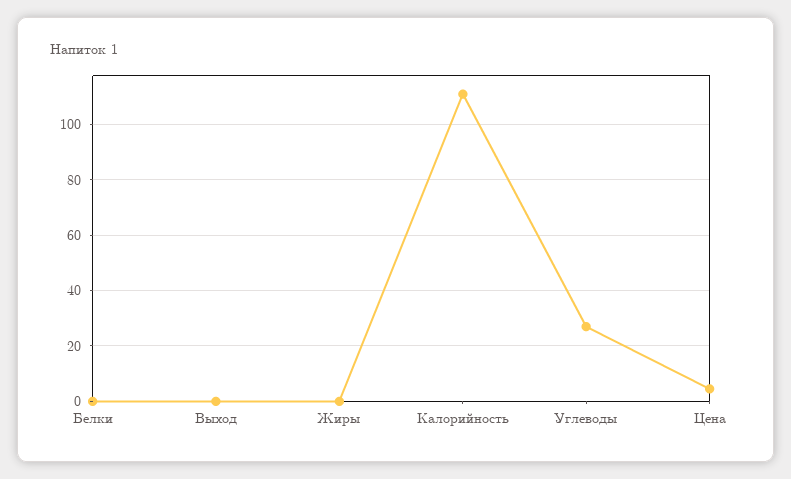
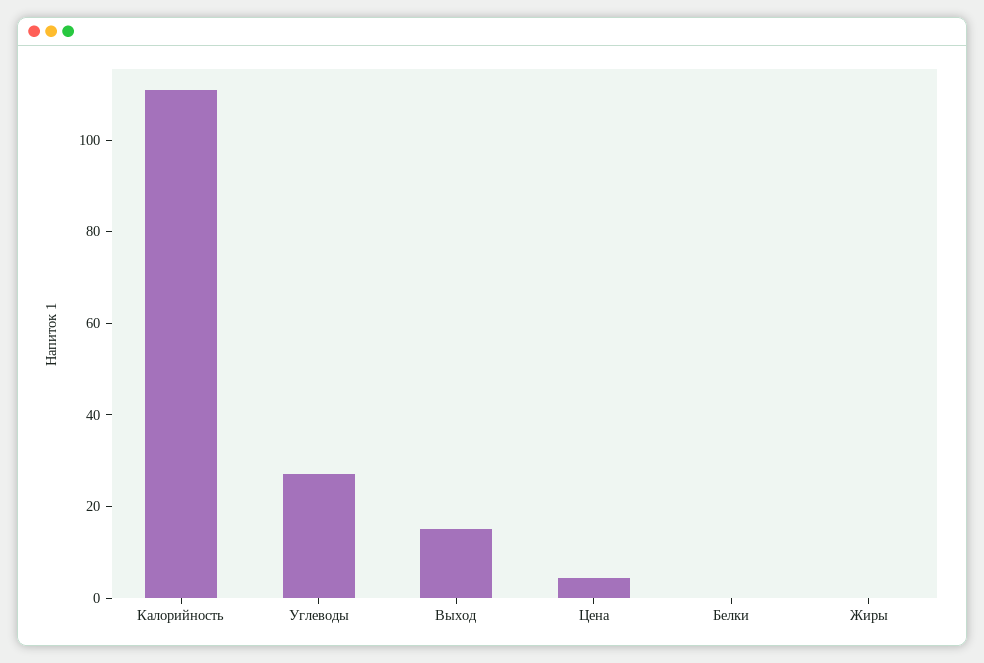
Выход: 0 -> 15

